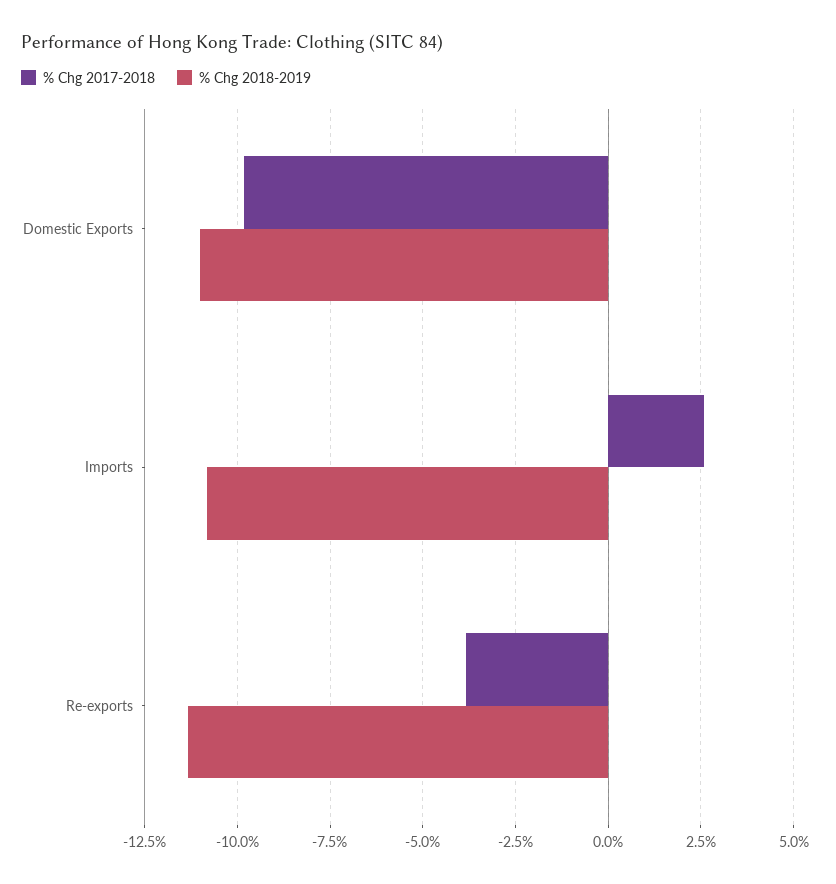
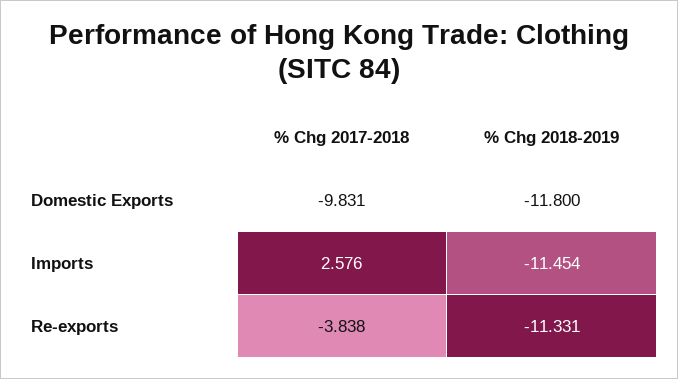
% Chg 2018-2019, Domestic Exports: -11 -> -11.8
% Chg 2018-2019, Imports: -10.75 -> -11.454

